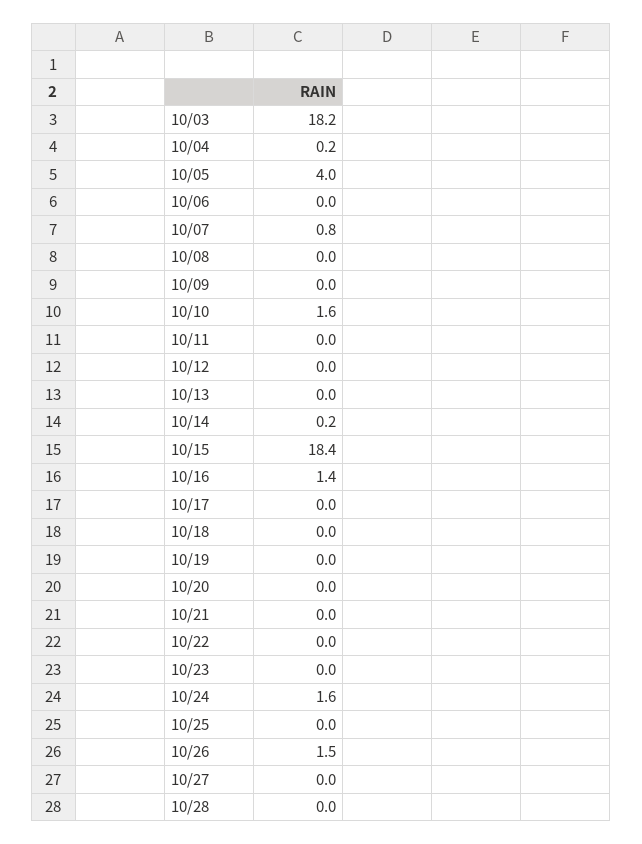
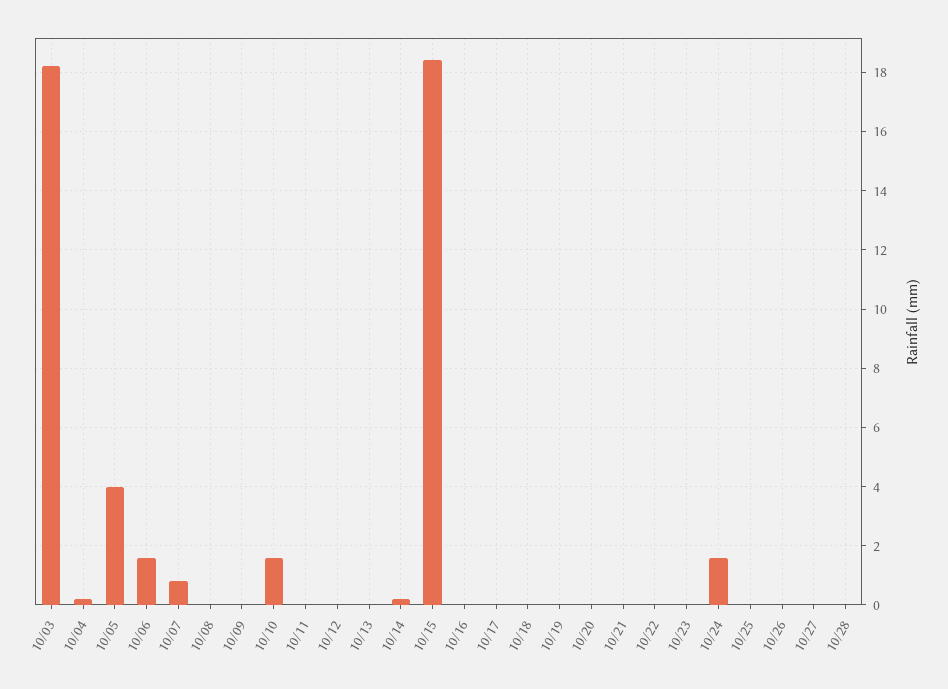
10/06: 0 -> 1.5
10/16: 1.4 -> 0
10/26: 1.5 -> 0

